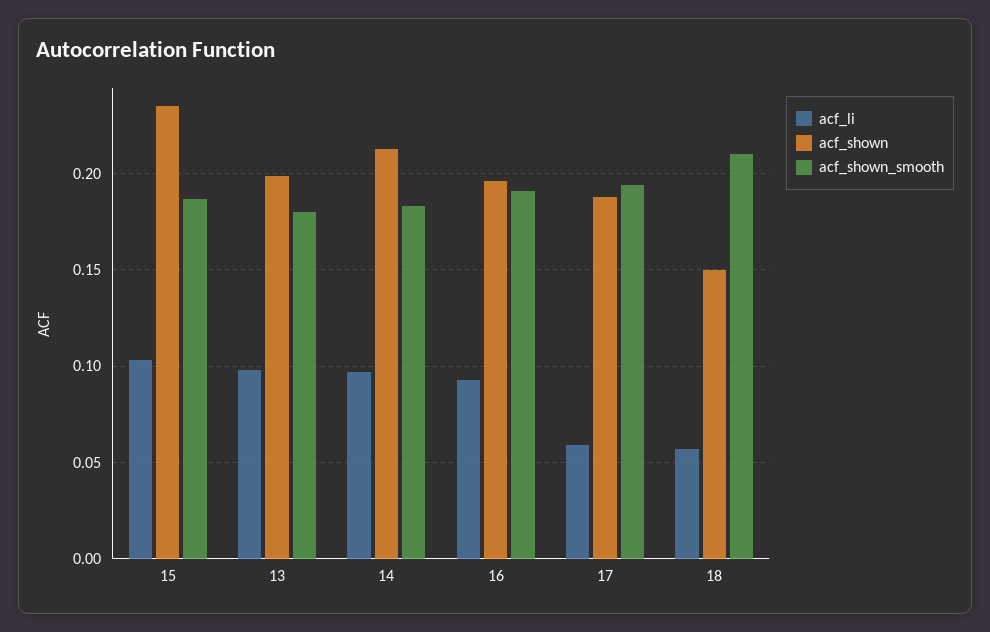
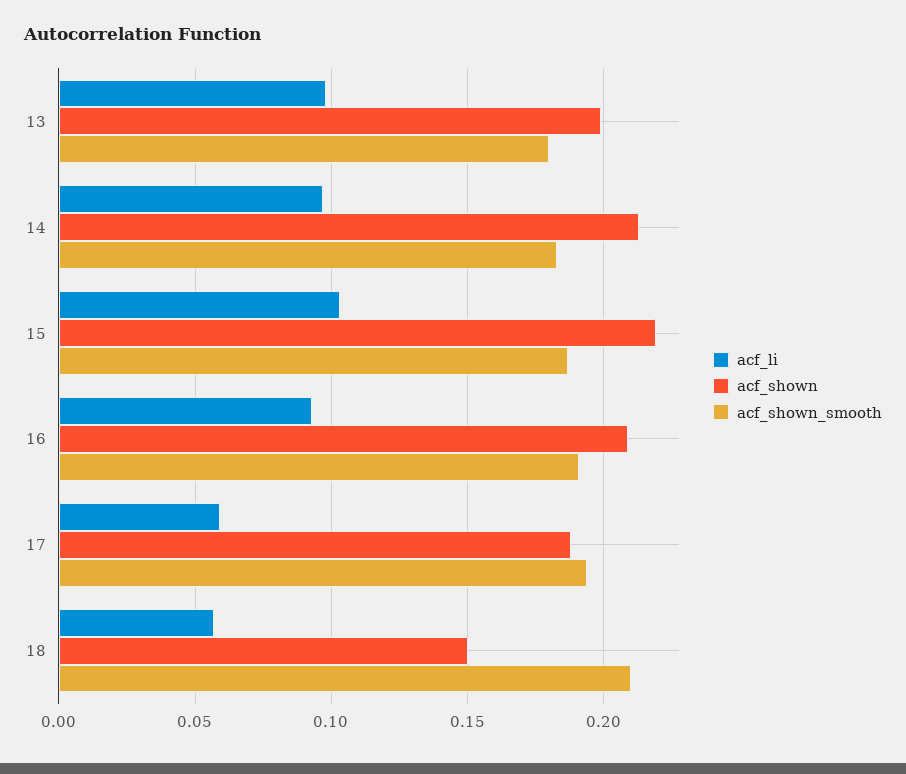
acf_shown, 15: 0.235 -> 0.22
acf_shown, 16: 0.195 -> 0.21

